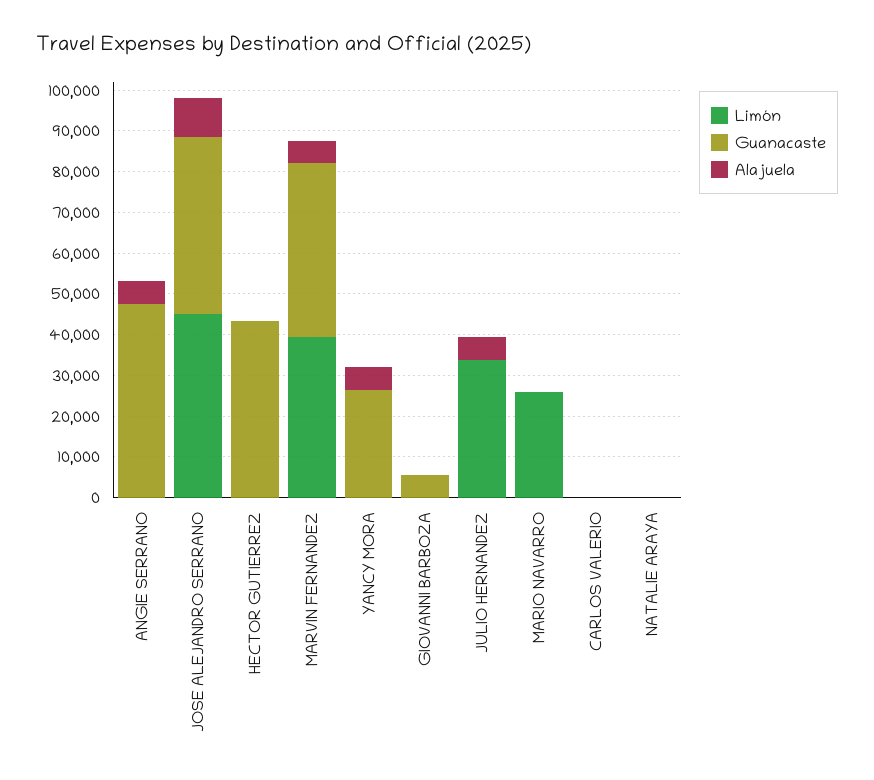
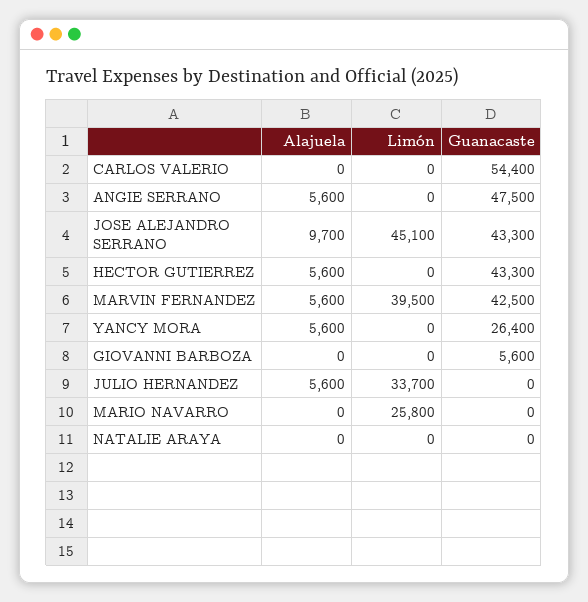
Alajuela, HECTOR GUTIERREZ: 0 -> 5600
Guanacaste, CARLOS VALERIO: 0 -> 54400

